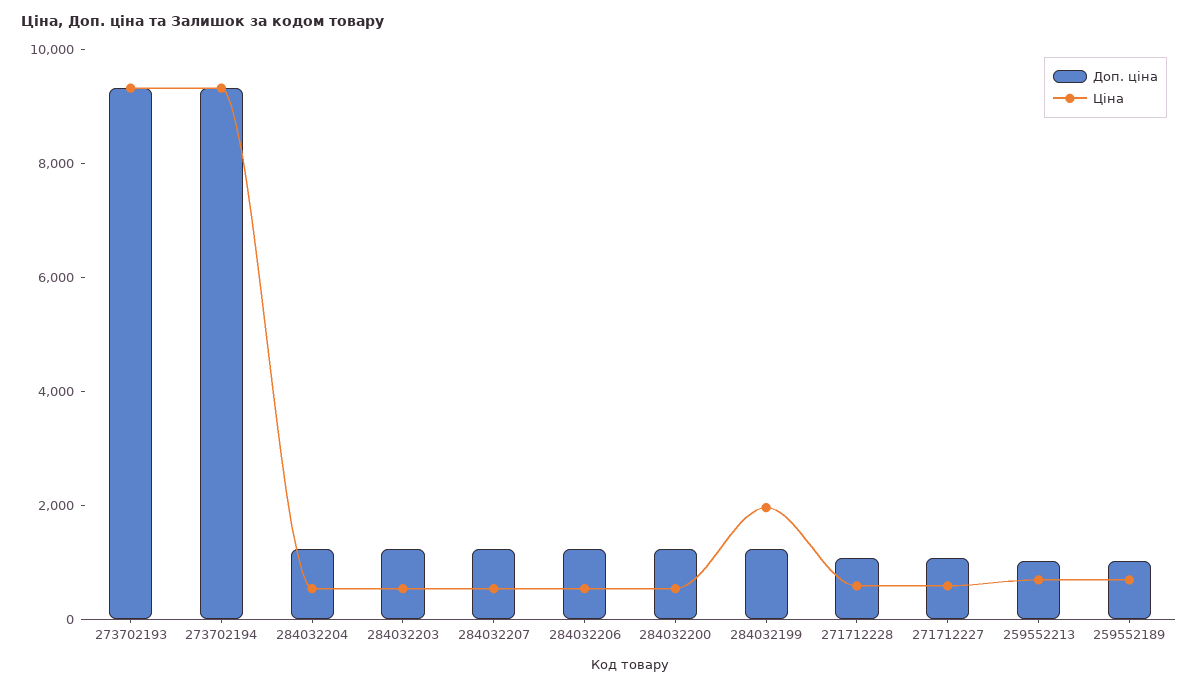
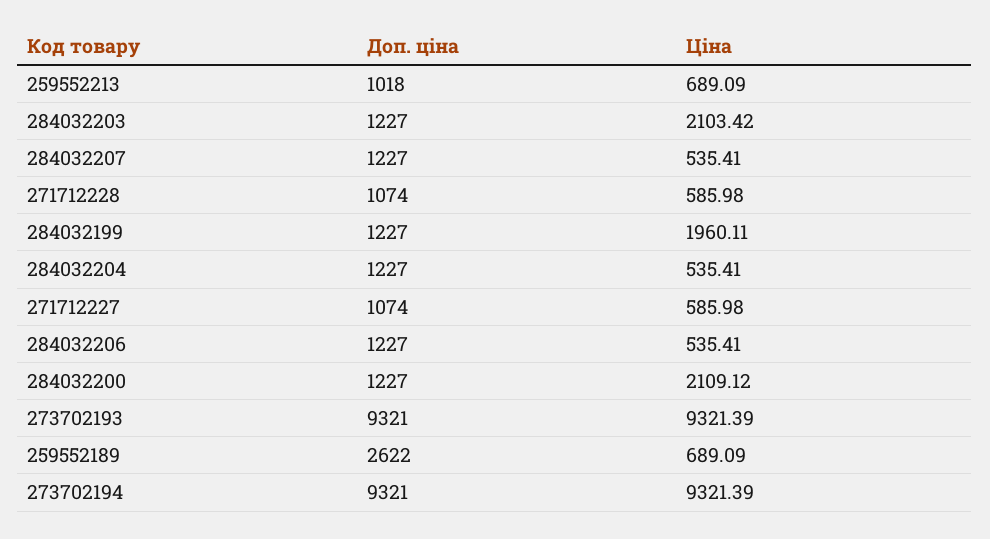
Ціна, 284032203: 500 -> 2103.42
Ціна, 284032200: 500 -> 2109.12
Доп. ціна, 259552189: 1000 -> 2622

